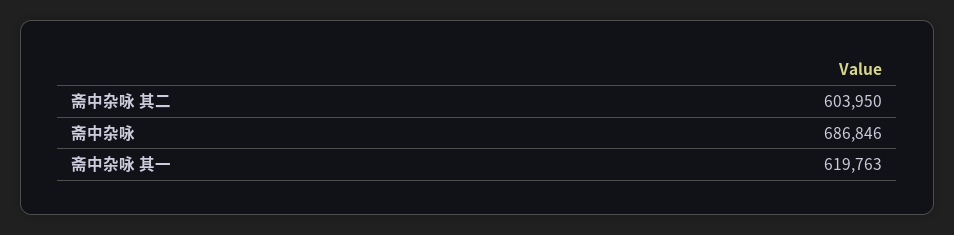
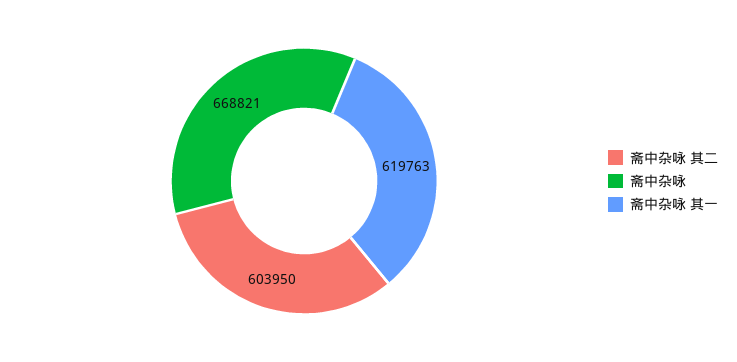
斋中杂咏: 686846 -> 668821

